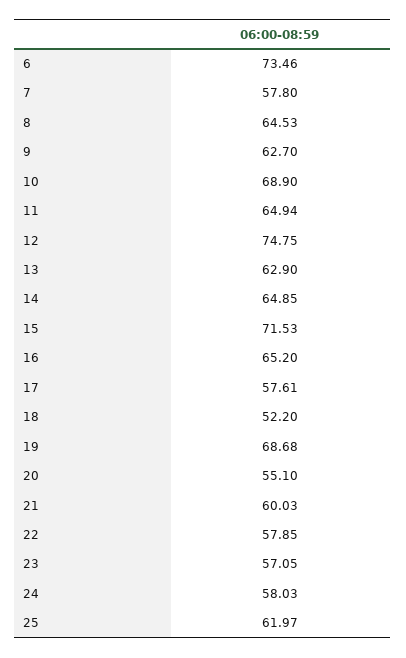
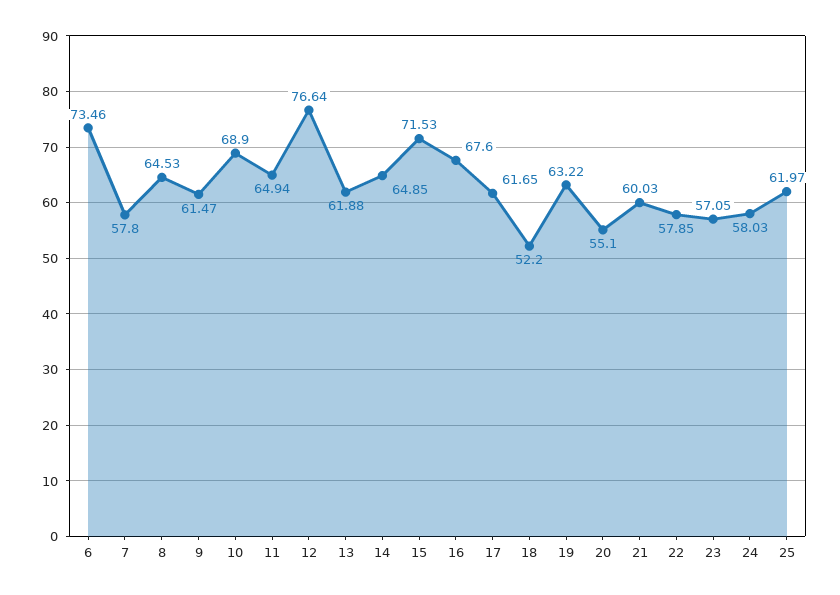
9: 62.7 -> 61.47
12: 74.75 -> 76.64
13: 62.9 -> 61.88
16: 65.2 -> 67.6
17: 57.61 -> 61.65
19: 68.68 -> 63.22

